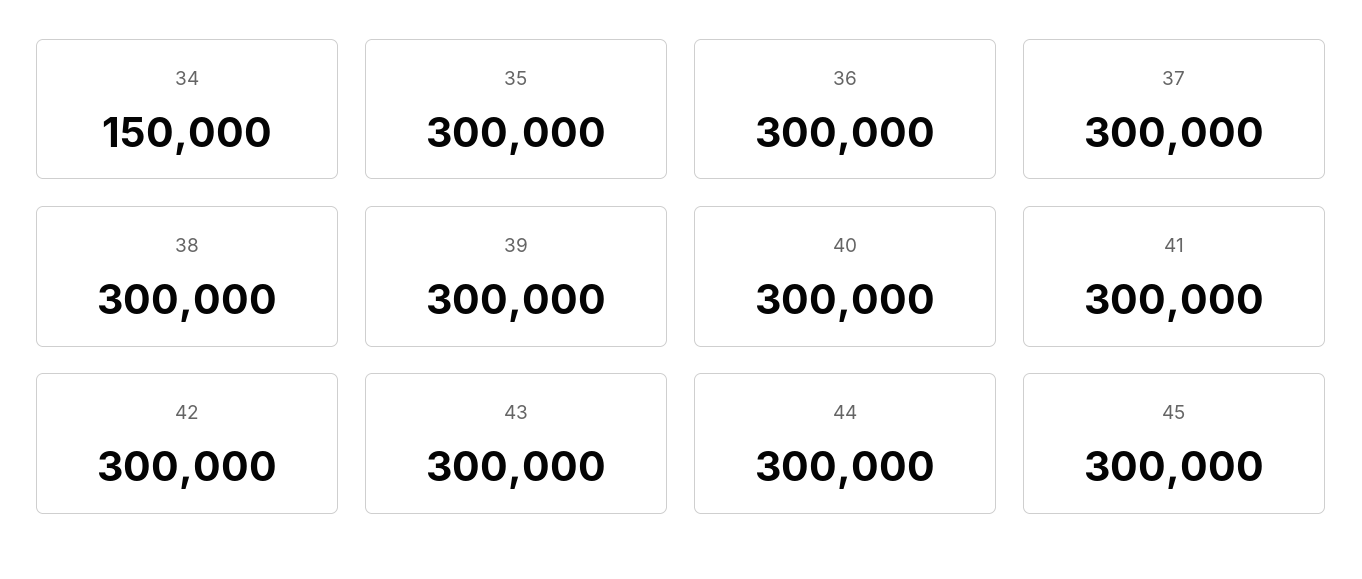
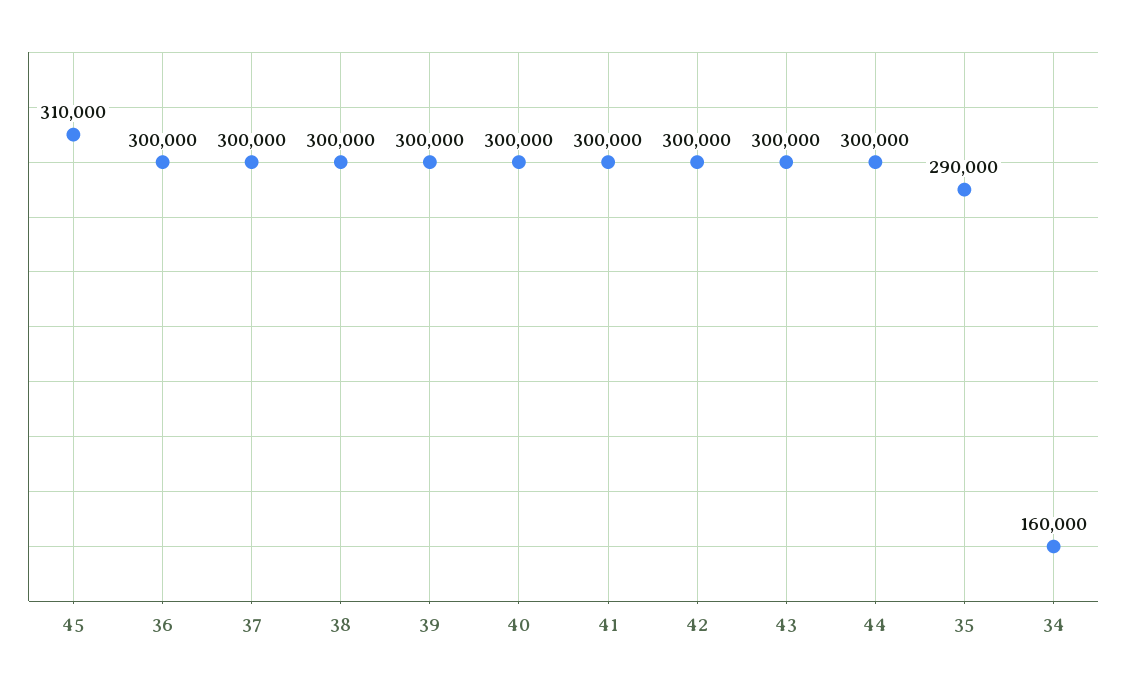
34: 150000 -> 160000
35: 300000 -> 290000
45: 300000 -> 310000

